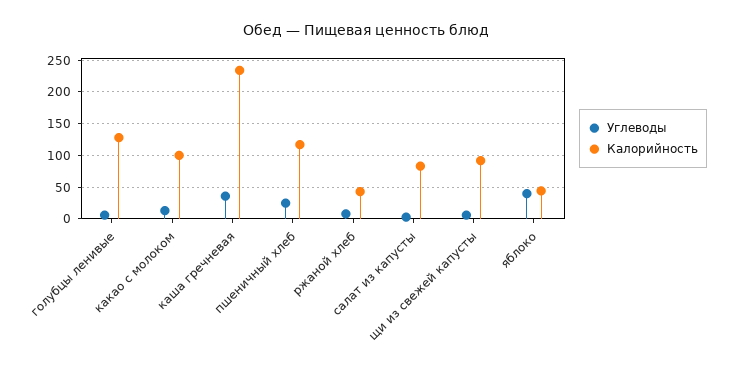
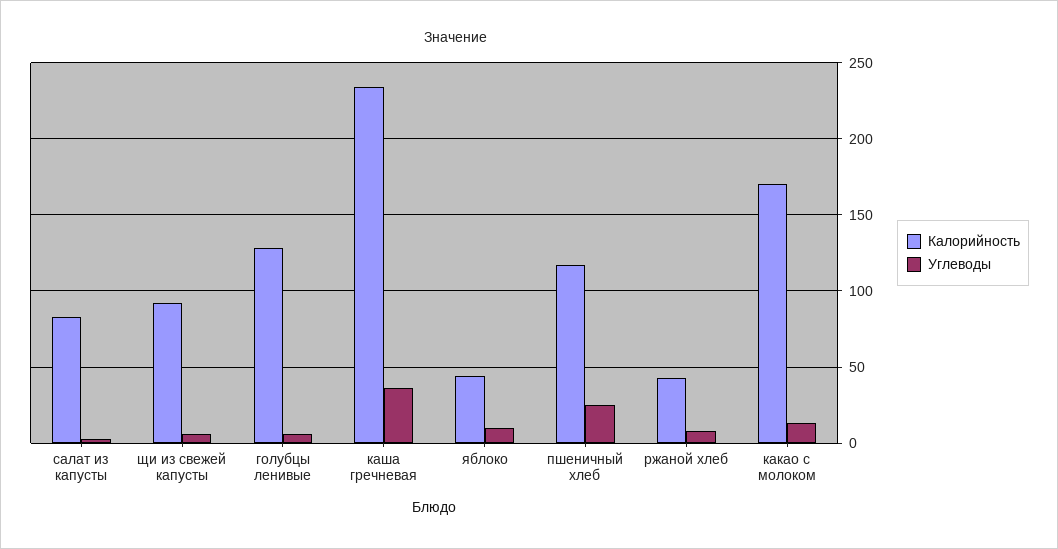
Калорийность, какао с молоком: 100 -> 170
Углеводы, яблоко: 40 -> 10

